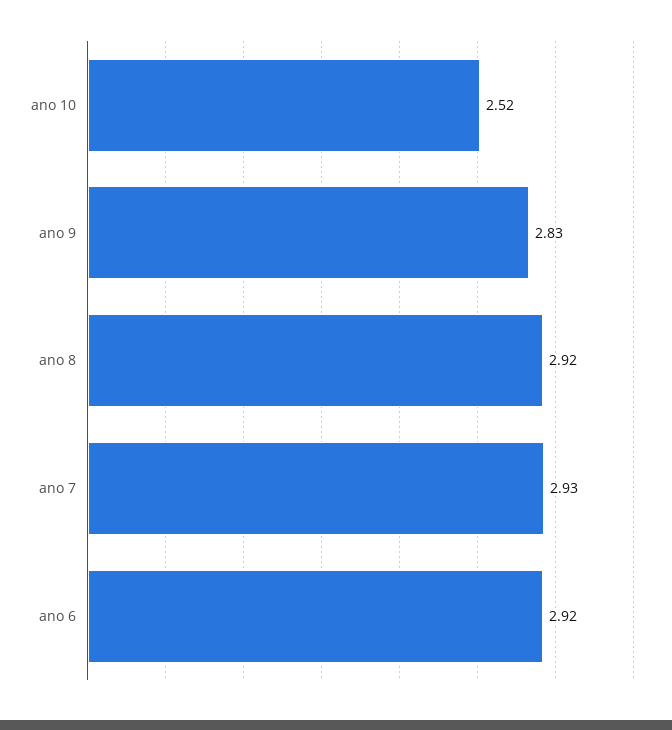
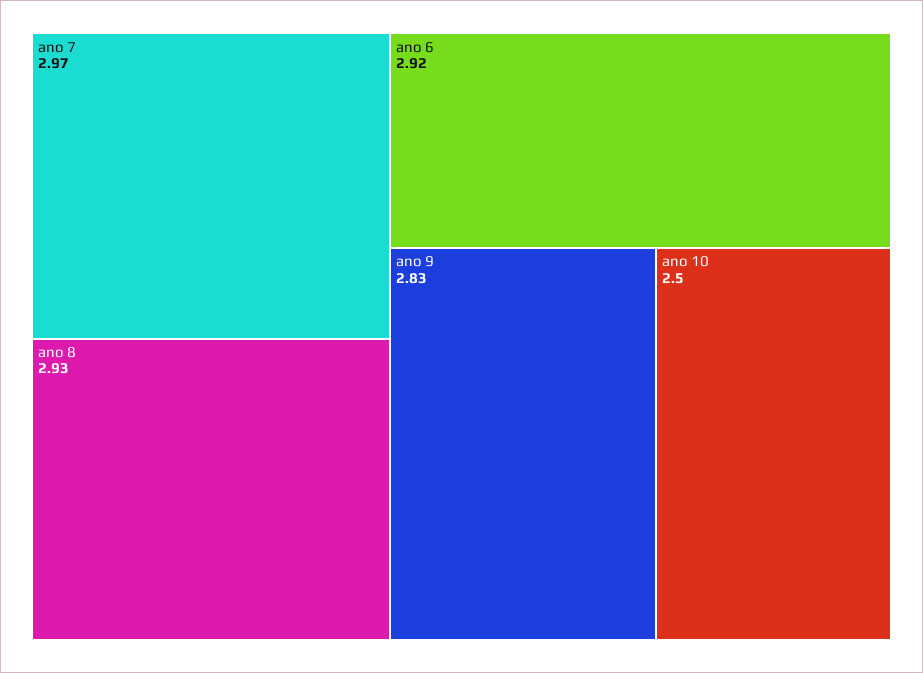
ano 10: 2.52 -> 2.5
ano 8: 2.92 -> 2.93
ano 7: 2.93 -> 2.97

